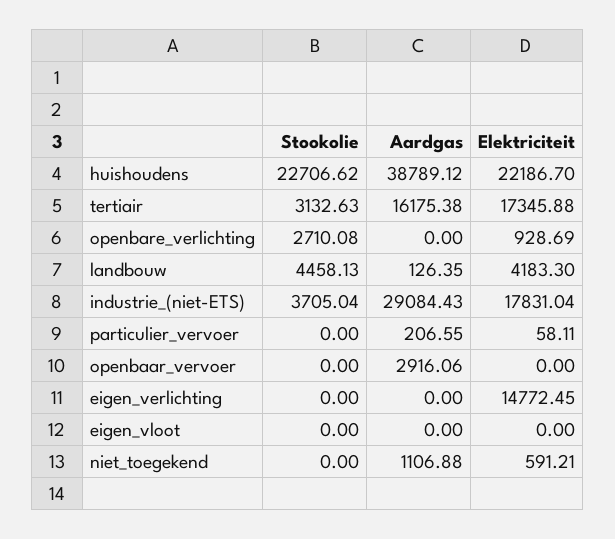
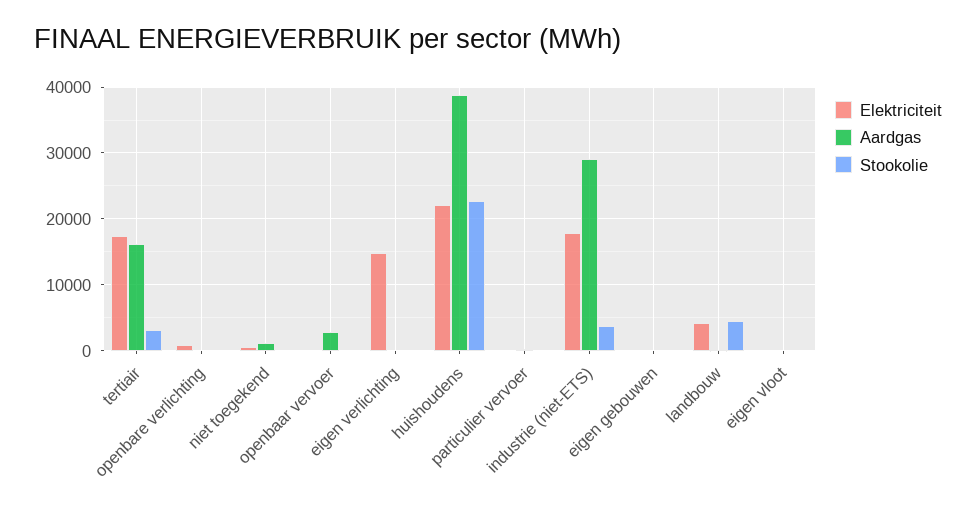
Stookolie, openbare_verlichting: 2710.08 -> 0
Elektriciteit, eigen gebouwen: none -> 0
Aardgas, eigen gebouwen: none -> 0
Stookolie, eigen gebouwen: none -> 0

